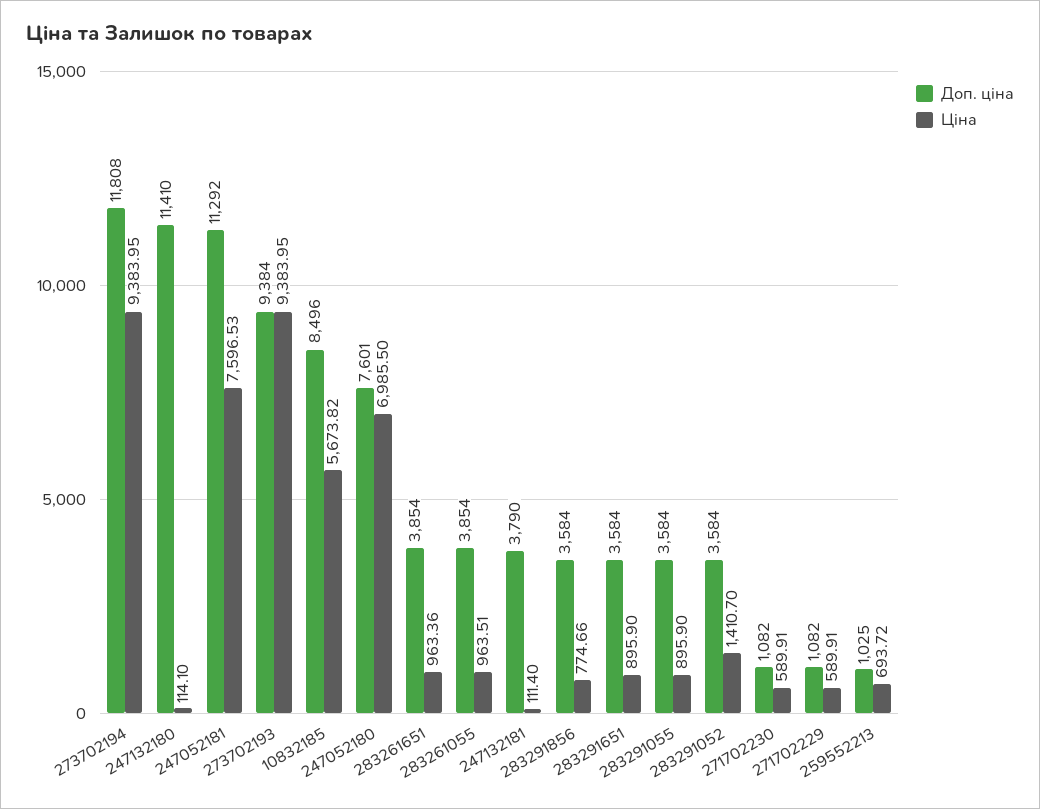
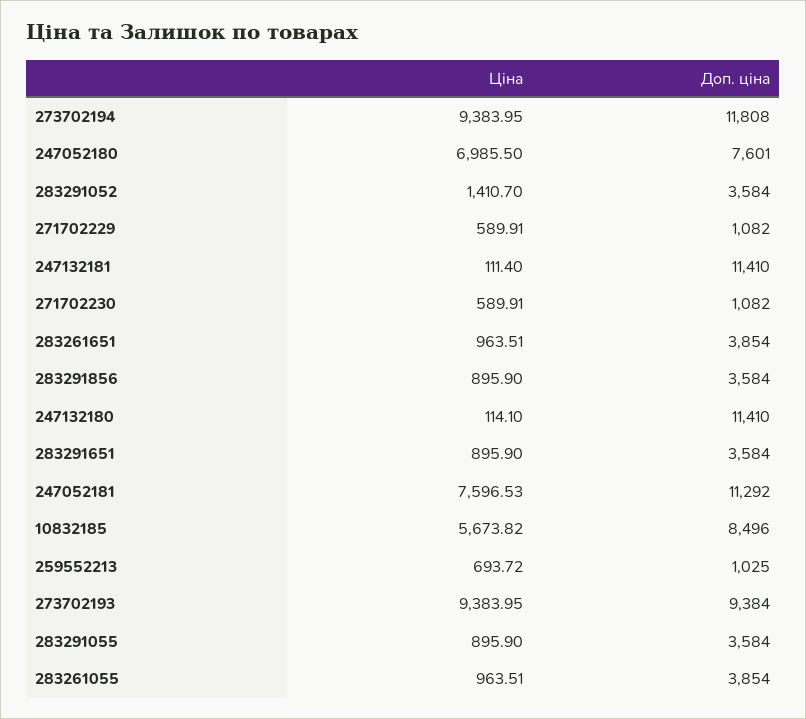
Ціна, 283261651: 963.36 -> 963.51
Доп. ціна, 247132181: 3790 -> 11410
Ціна, 283291856: 774.66 -> 895.9

